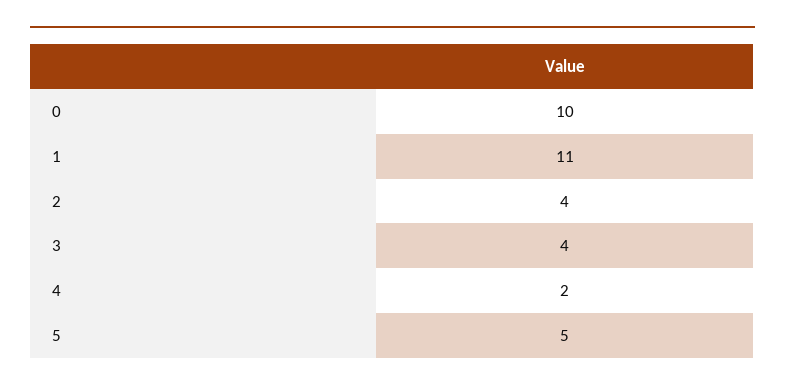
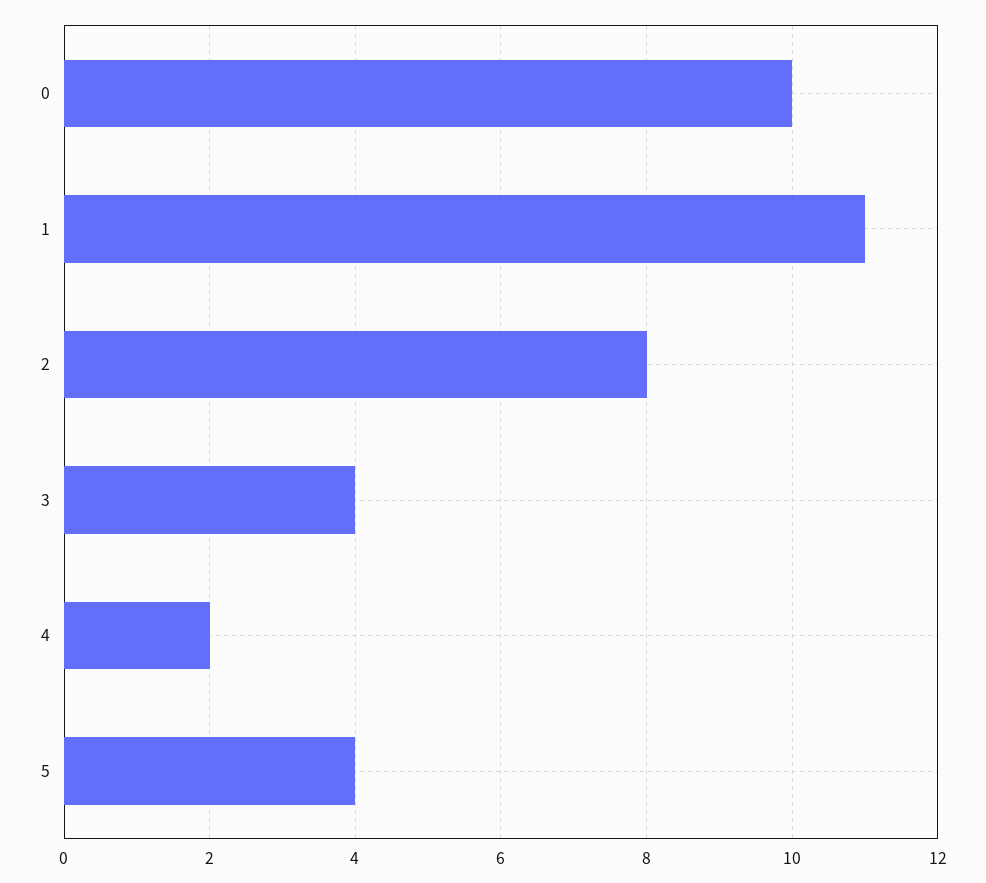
2: 4 -> 8
5: 5 -> 4

